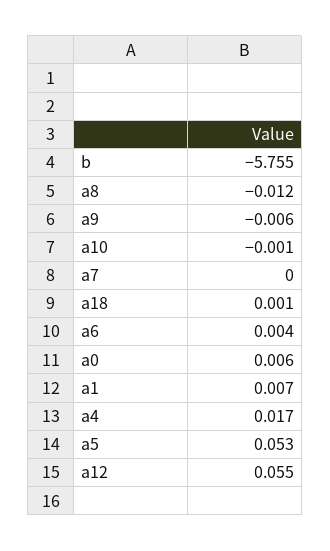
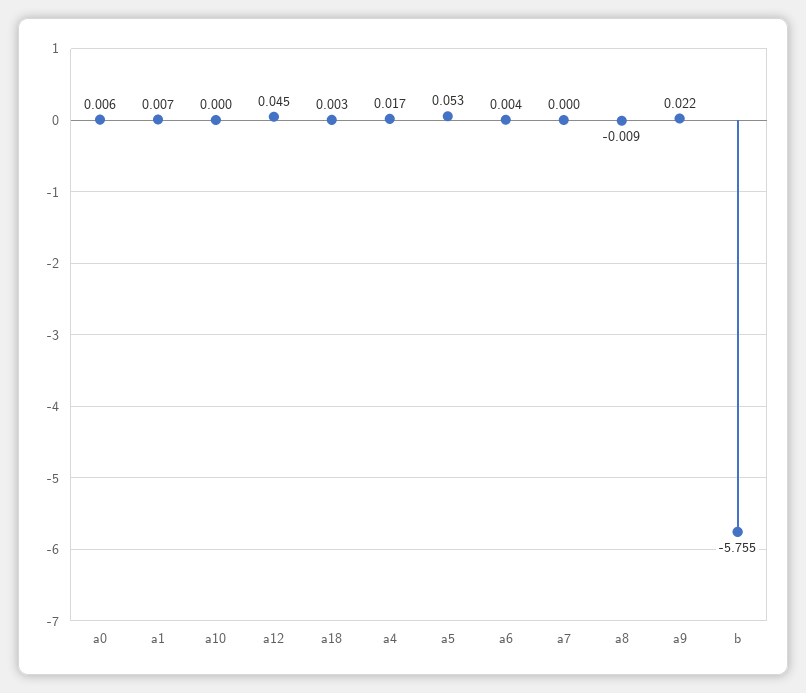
a8: -0.012 -> -0.009
a9: -0.006 -> 0.022
a10: -0.001 -> 0
a18: 0.001 -> 0.003
a12: 0.055 -> 0.045

